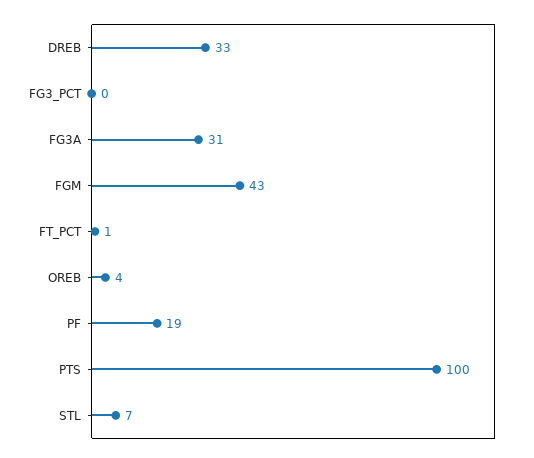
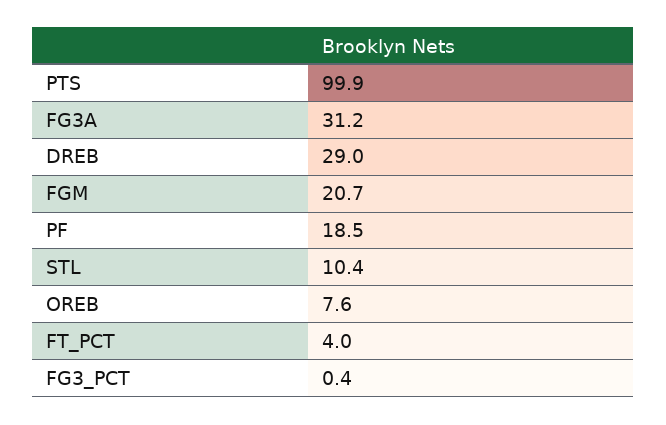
DREB: 33 -> 29
FGM: 43 -> 20.7
FT_PCT: 1 -> 4
OREB: 4 -> 7.6
STL: 7 -> 10.4

